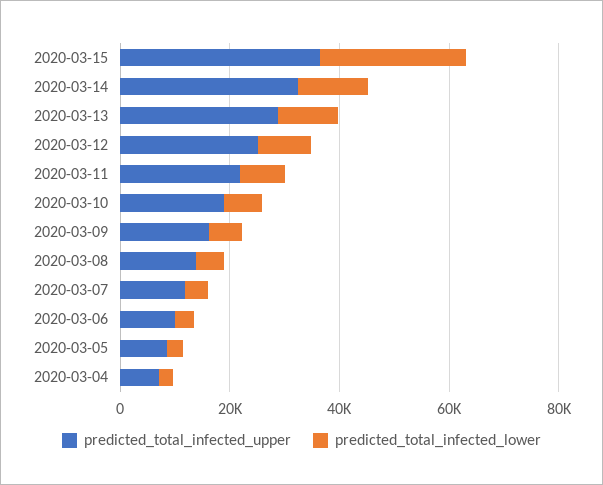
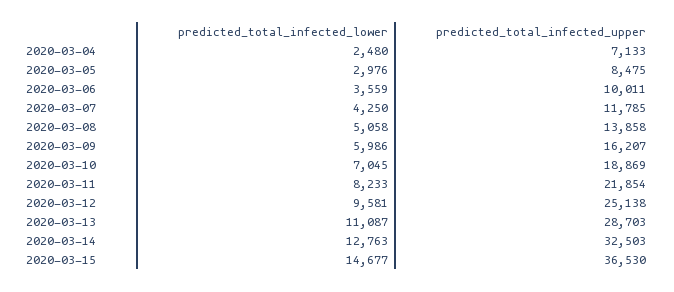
predicted_total_infected_lower, 2020-03-15: 25000 -> 14677

